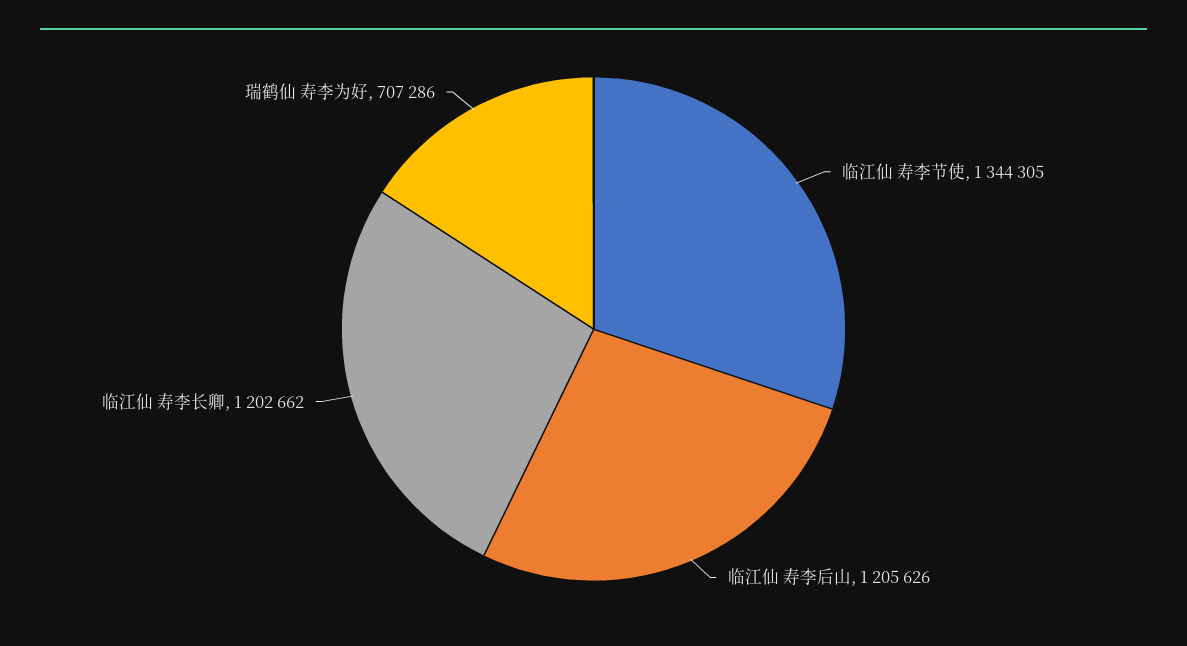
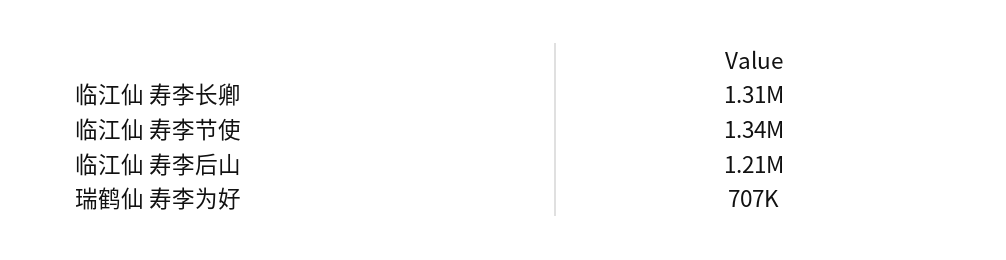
临江仙 寿李长卿: 1202662 -> 1310000

